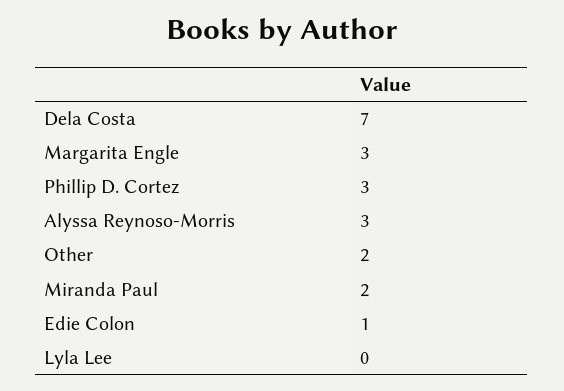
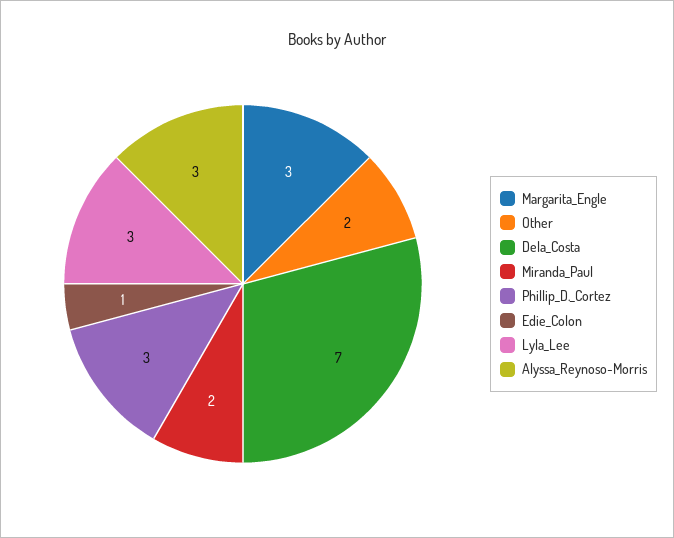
Lyla Lee: 0 -> 3

